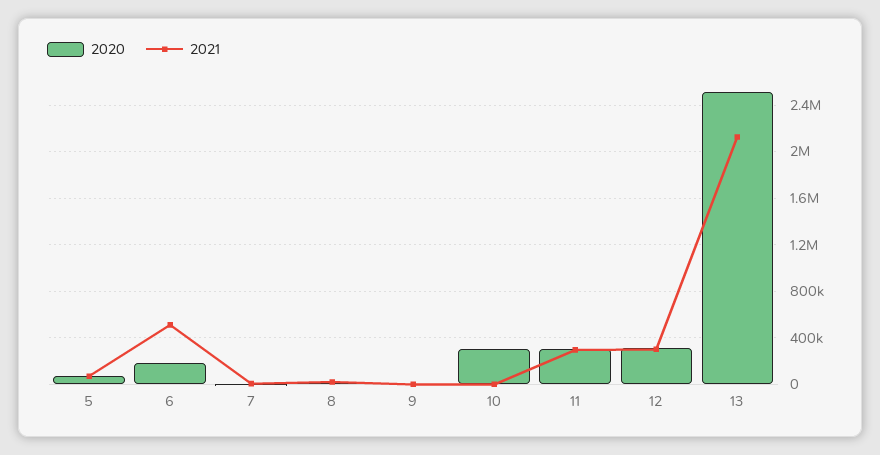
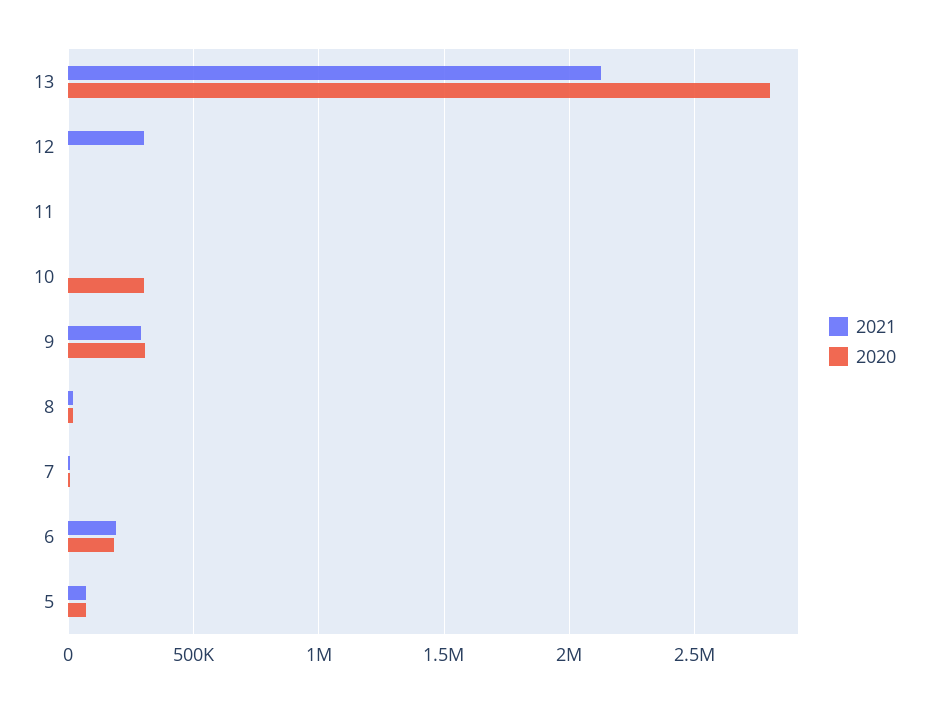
2021, 6: 500000 -> 200000
2020, 9: 0 -> 300000
2021, 9: 0 -> 300000
2020, 11: 300000 -> 0
2021, 11: 300000 -> 0
2020, 12: 300000 -> 0
2020, 13: 2500000 -> 2800000

